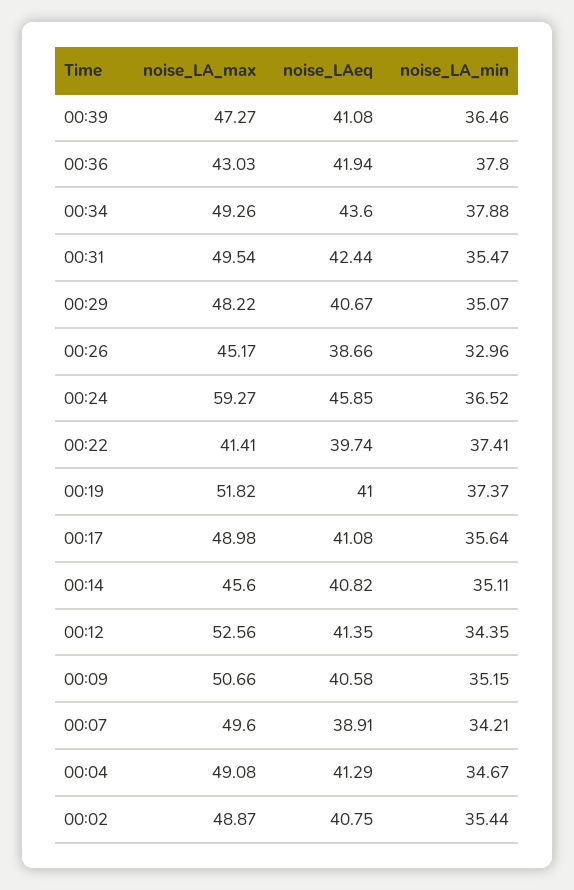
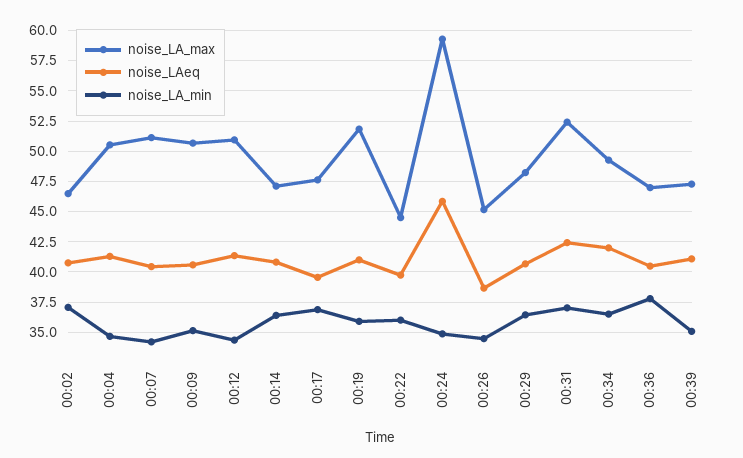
noise_LA_min, 00:39: 36.46 -> 35
noise_LA_max, 00:36: 43.03 -> 47
noise_LAeq, 00:36: 41.94 -> 40.5
noise_LAeq, 00:34: 43.6 -> 42
noise_LA_min, 00:34: 37.88 -> 36.5
noise_LA_max, 00:31: 49.54 -> 52.5
noise_LA_min, 00:31: 35.47 -> 37
noise_LA_min, 00:29: 35.07 -> 36.5
noise_LA_min, 00:26: 32.96 -> 34.5
noise_LA_min, 00:24: 36.52 -> 35
noise_LA_max, 00:22: 41.41 -> 44.5
noise_LA_min, 00:22: 37.41 -> 36
noise_LA_min, 00:19: 37.37 -> 36
noise_LA_max, 00:17: 48.98 -> 47.5
noise_LAeq, 00:17: 41.08 -> 39.5
noise_LA_min, 00:17: 35.64 -> 37
noise_LA_max, 00:14: 45.6 -> 47
noise_LA_min, 00:14: 35.11 -> 36.5
noise_LA_max, 00:12: 52.56 -> 51
noise_LA_max, 00:07: 49.6 -> 51
noise_LAeq, 00:07: 38.91 -> 40.5
noise_LA_max, 00:04: 49.08 -> 50.5
noise_LA_max, 00:02: 48.87 -> 46.5
noise_LA_min, 00:02: 35.44 -> 37

